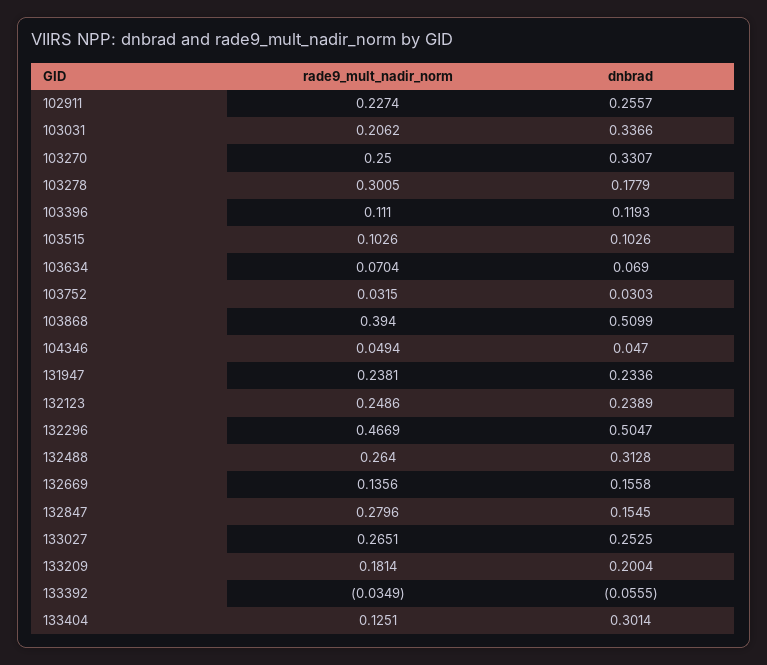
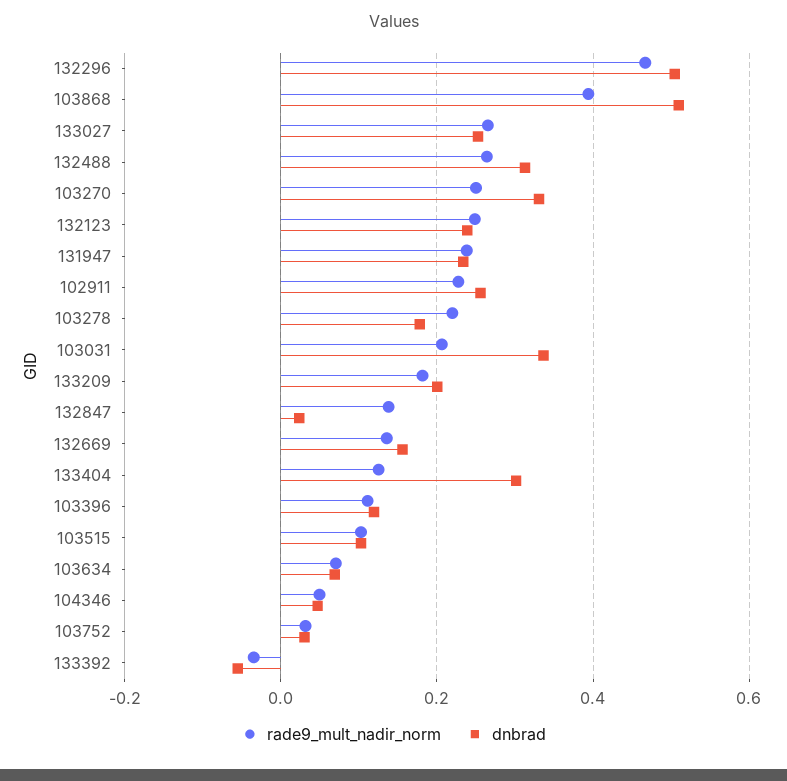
rade9_mult_nadir_norm, 103278: 0.3005 -> 0.22
rade9_mult_nadir_norm, 132847: 0.2796 -> 0.14
dnbrad, 132847: 0.1545 -> 0.02

